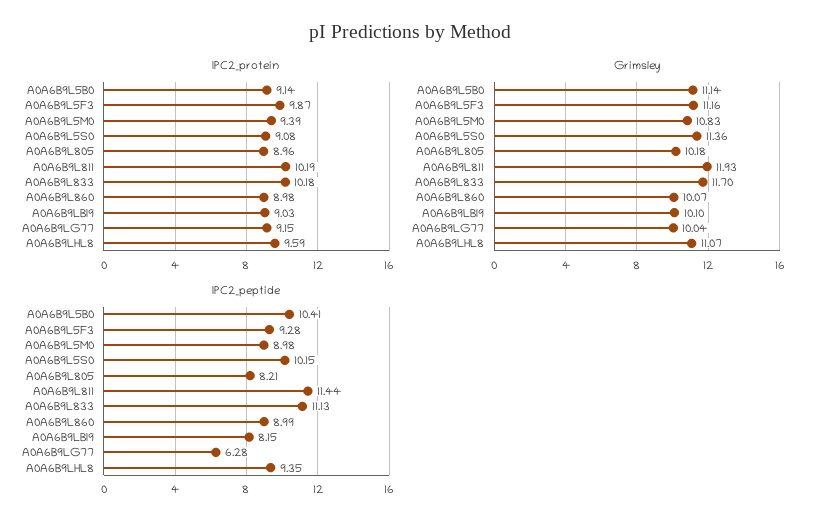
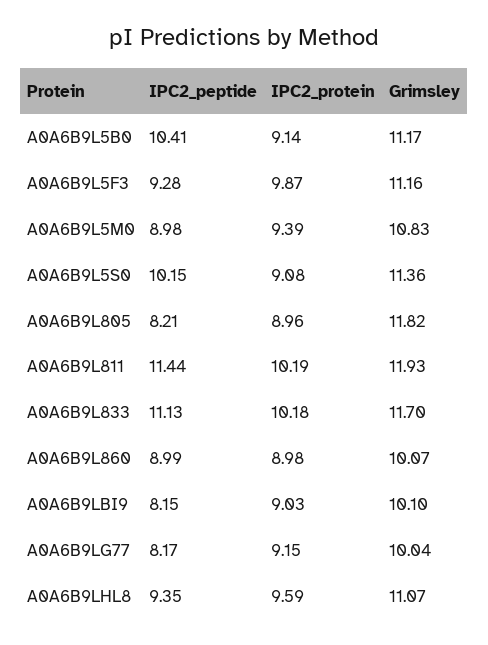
Grimsley, A0A6B9L5B0: 11.14 -> 11.17
Grimsley, A0A6B9L805: 10.18 -> 11.82
IPC2_peptide, A0A6B9LG77: 6.28 -> 8.17

